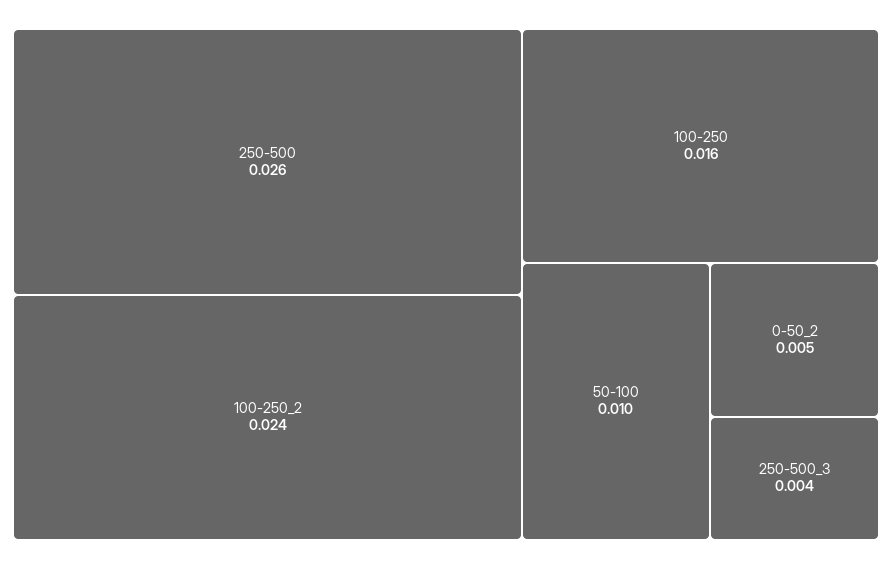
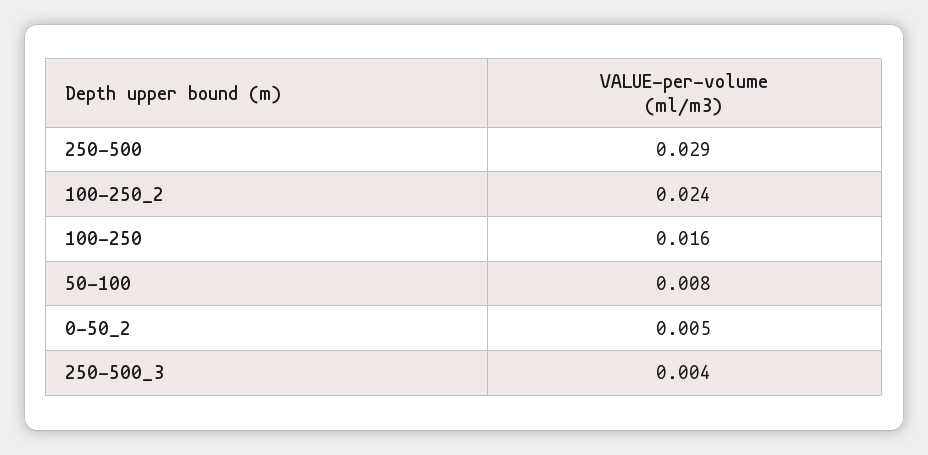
250-500: 0.026 -> 0.029
50-100: 0.01 -> 0.008

